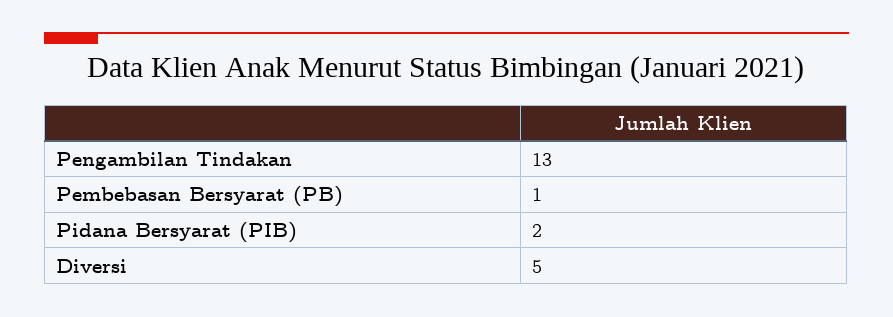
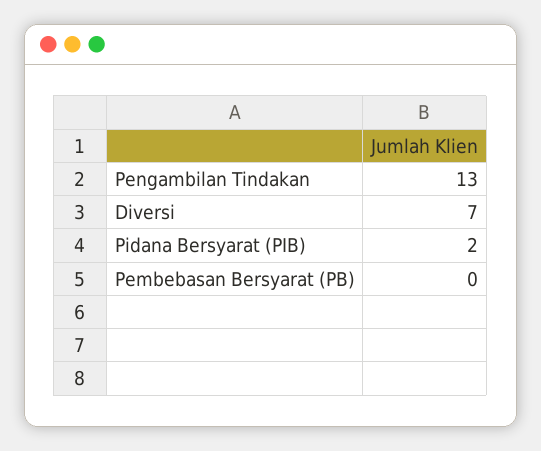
Pembebasan Bersyarat (PB): 1 -> 0
Diversi: 5 -> 7

